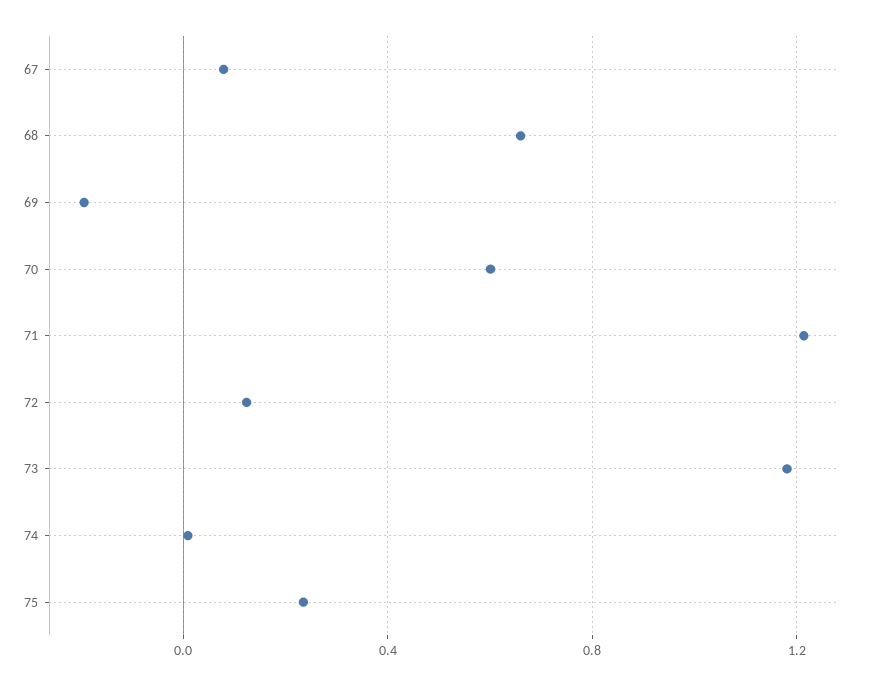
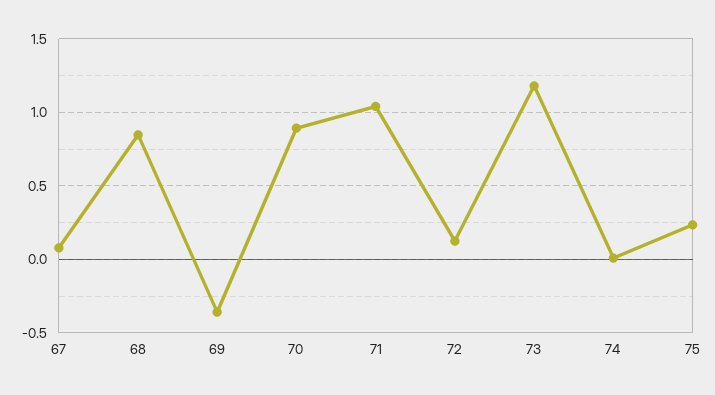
68: 0.65 -> 0.85
69: -0.2 -> -0.35
70: 0.6 -> 0.9
71: 1.2 -> 1.05

